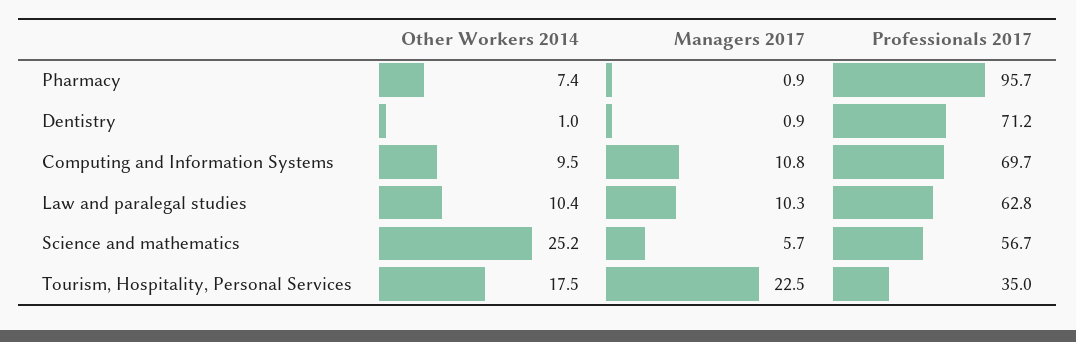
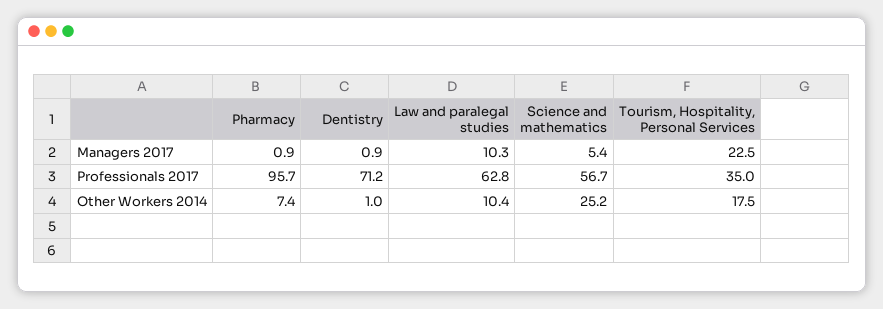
Other Workers 2014, Computing and Information Systems: 9.5 -> none
Managers 2017, Computing and Information Systems: 10.8 -> none
Professionals 2017, Computing and Information Systems: 69.7 -> none
Managers 2017, Science and mathematics: 5.7 -> 5.4

